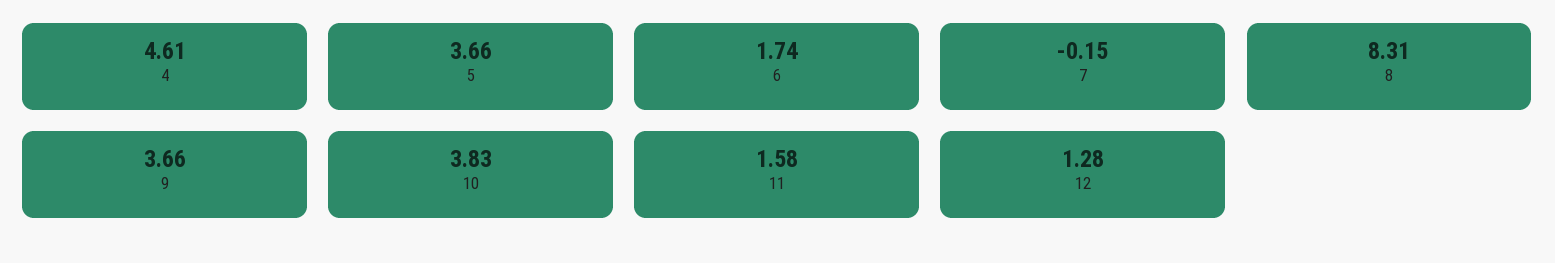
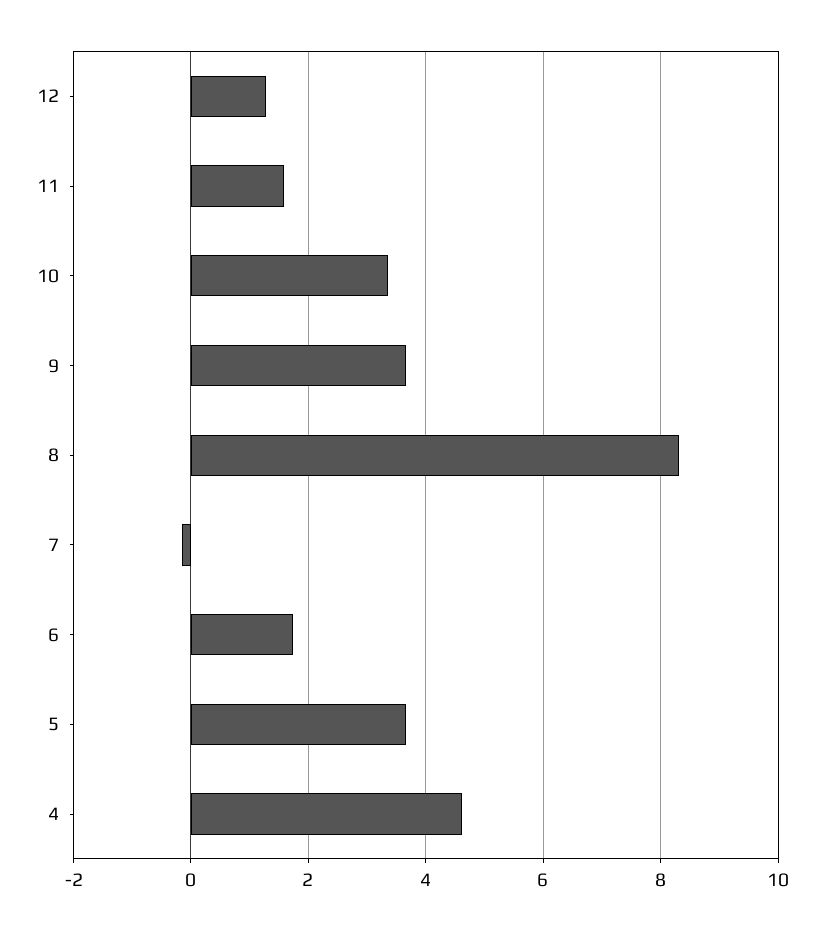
10: 3.83 -> 3.4

